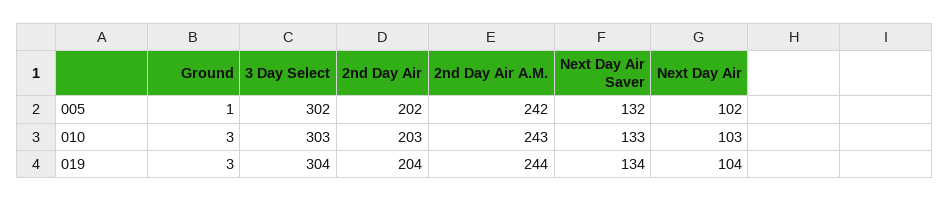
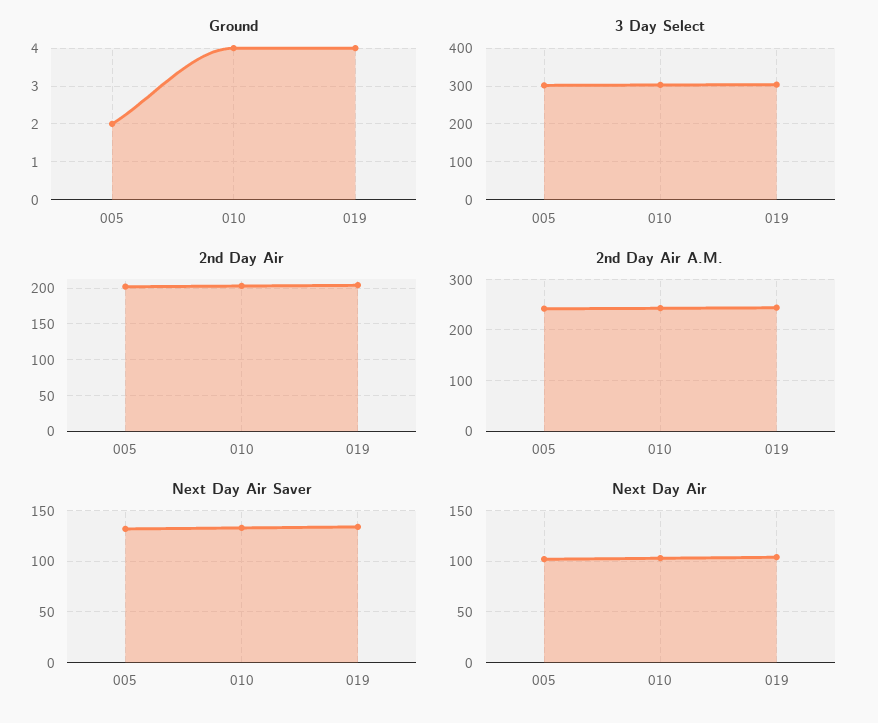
Ground, 005: 1 -> 2
Ground, 010: 3 -> 4
Ground, 019: 3 -> 4

